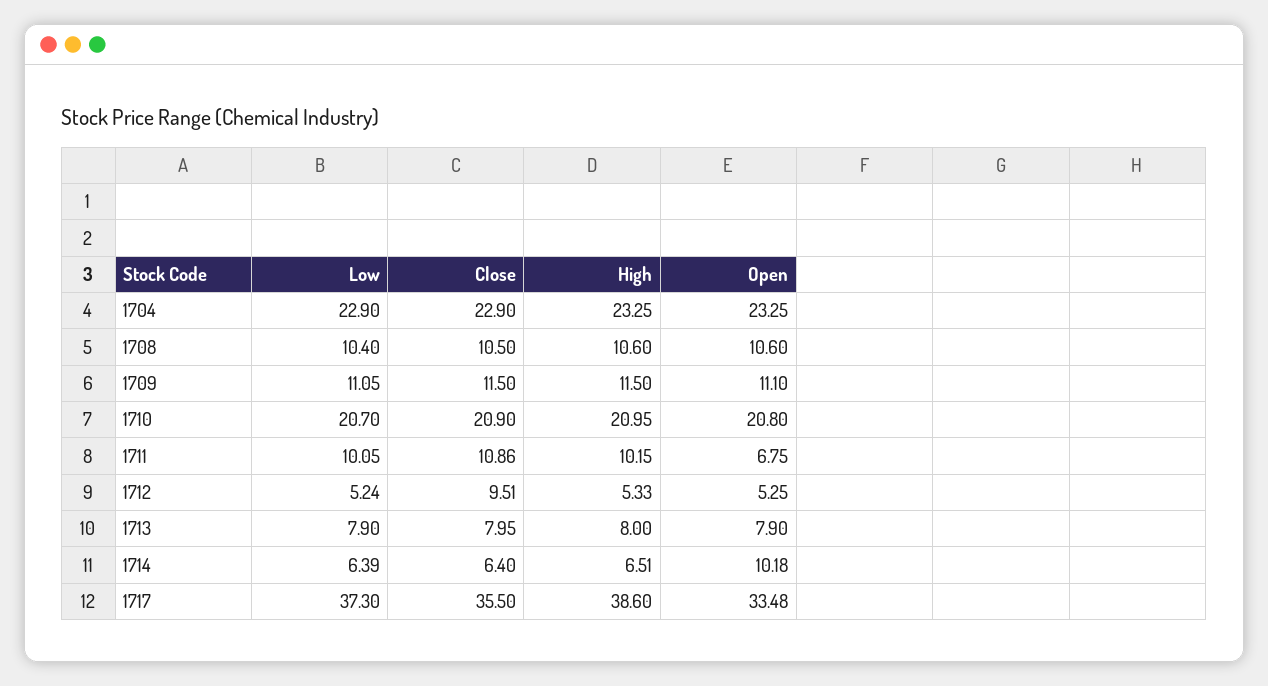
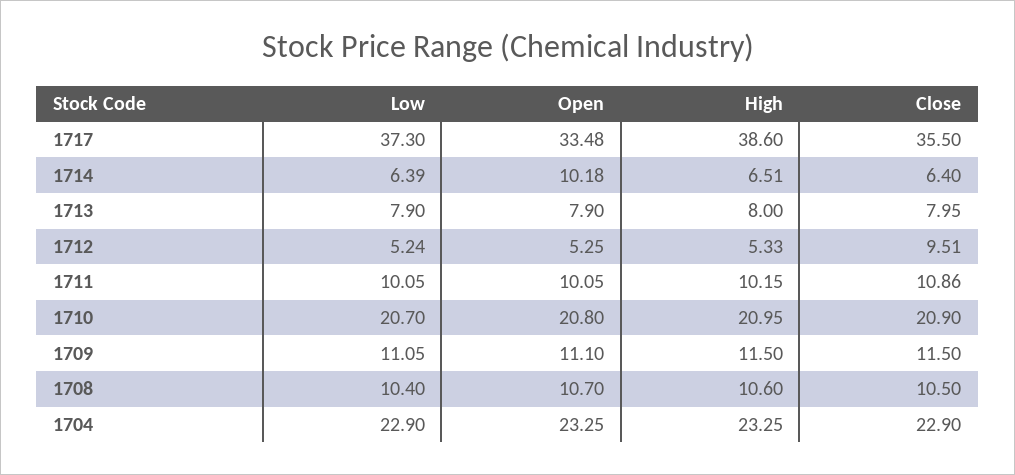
Open, 1708: 10.6 -> 10.7
Open, 1711: 6.75 -> 10.05

